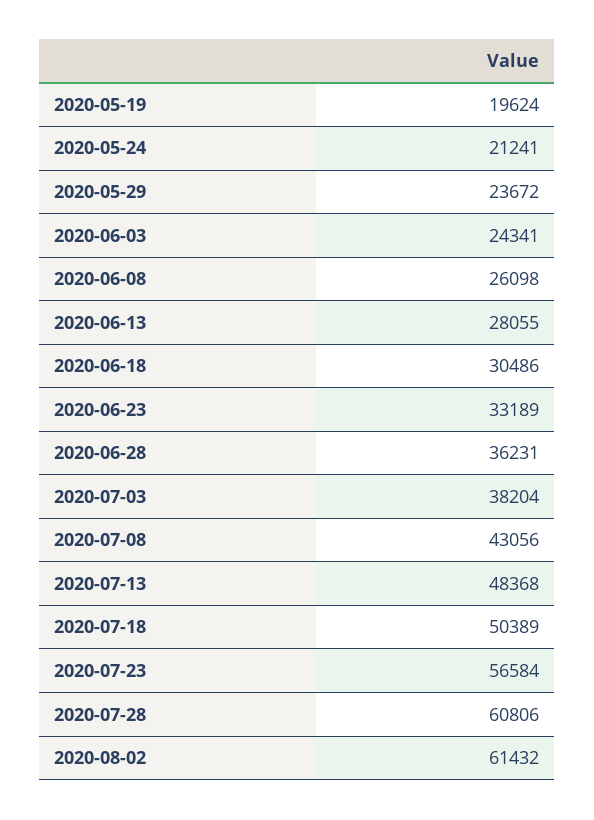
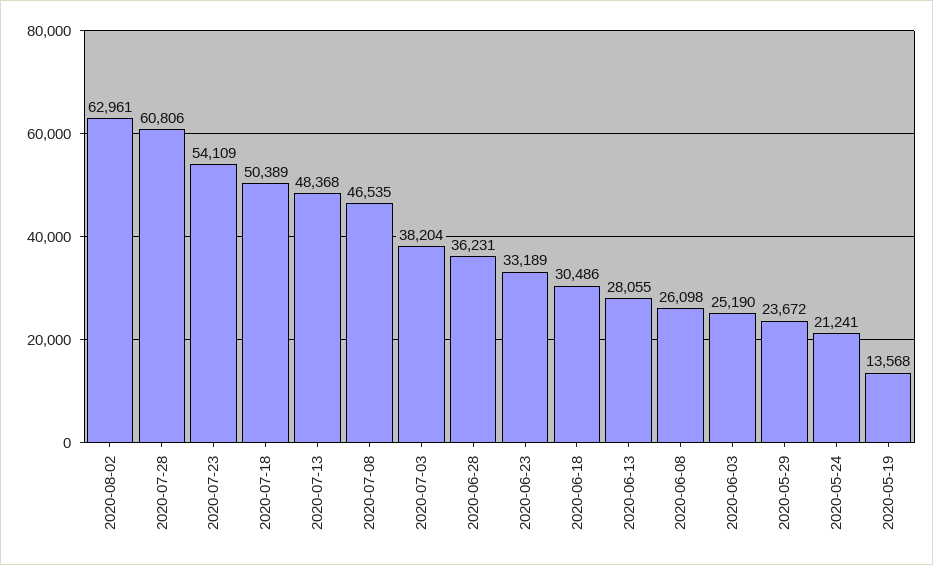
2020-05-19: 19624 -> 13568
2020-06-03: 24341 -> 25190
2020-07-08: 43056 -> 46535
2020-07-23: 56584 -> 54109
2020-08-02: 61432 -> 62961

